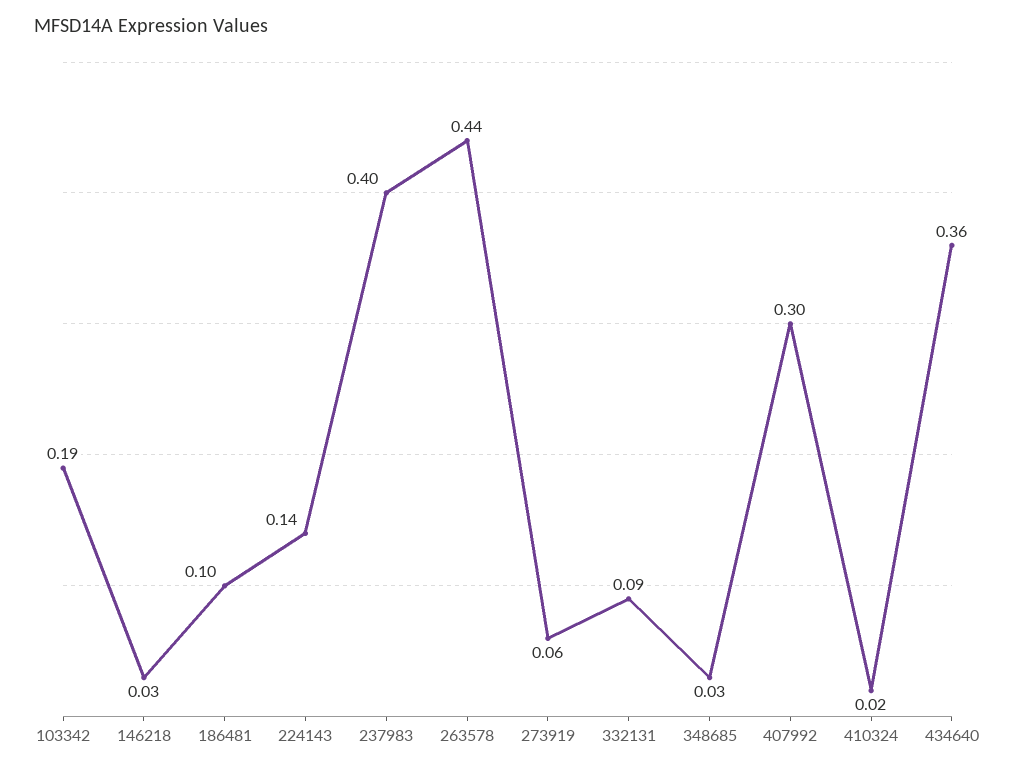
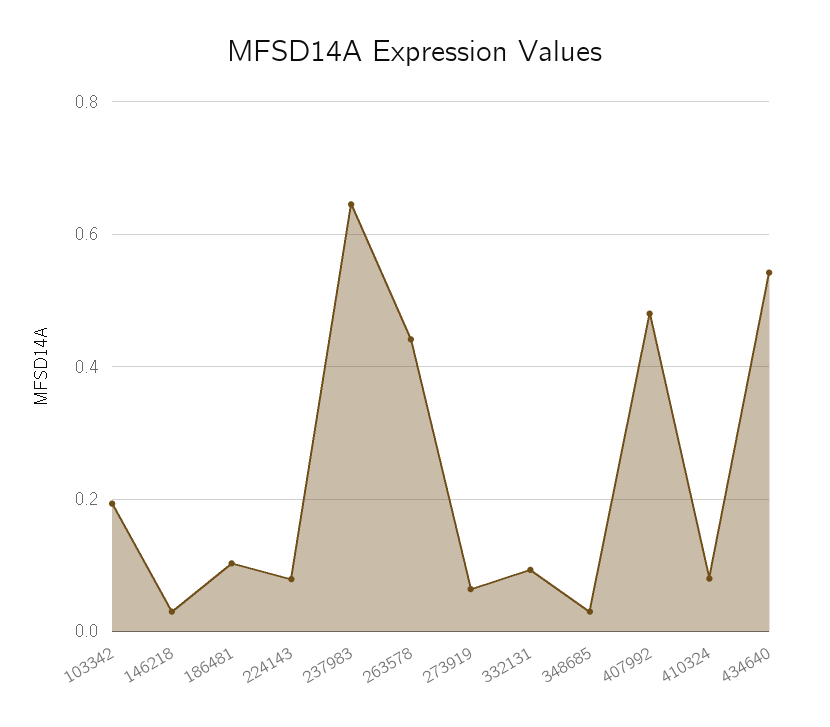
224143: 0.14 -> 0.08
237983: 0.4 -> 0.64
407992: 0.3 -> 0.48
410324: 0.02 -> 0.08
434640: 0.36 -> 0.54

